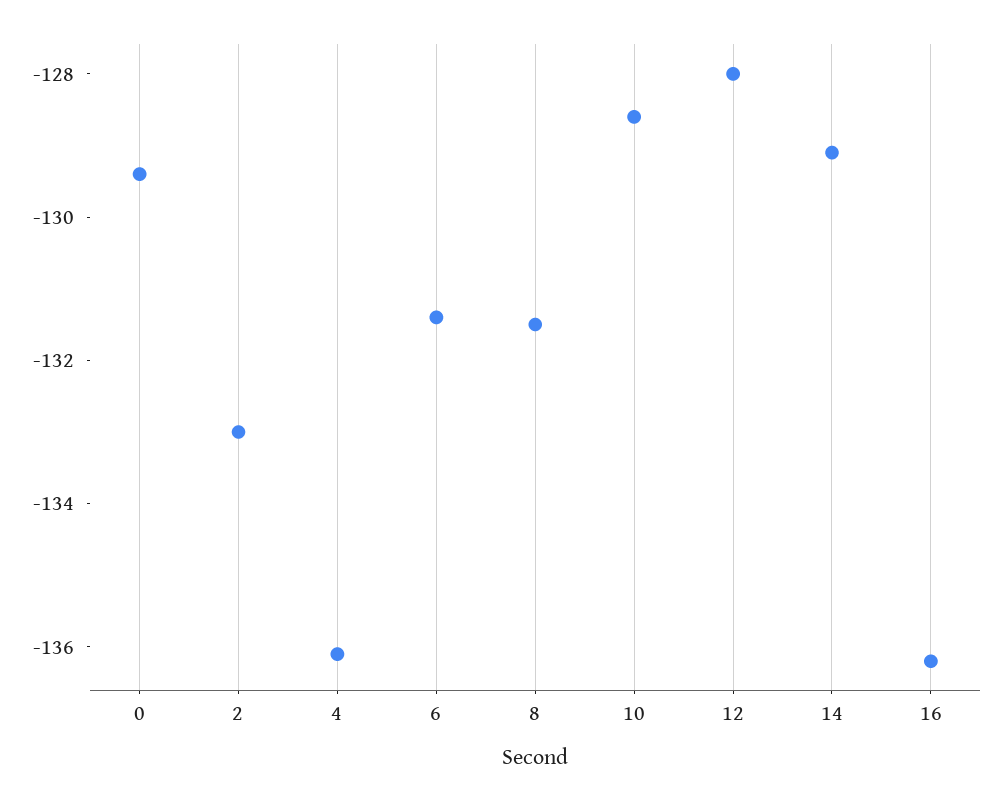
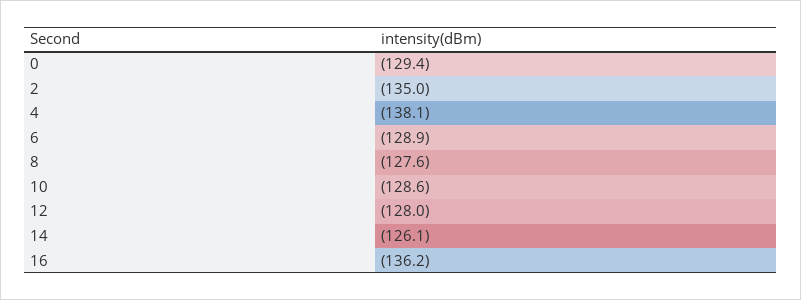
2: -133 -> -135
4: -136 -> -138.1
6: -131.5 -> -128.9
8: -131.5 -> -127.6
14: -129 -> -126.1

